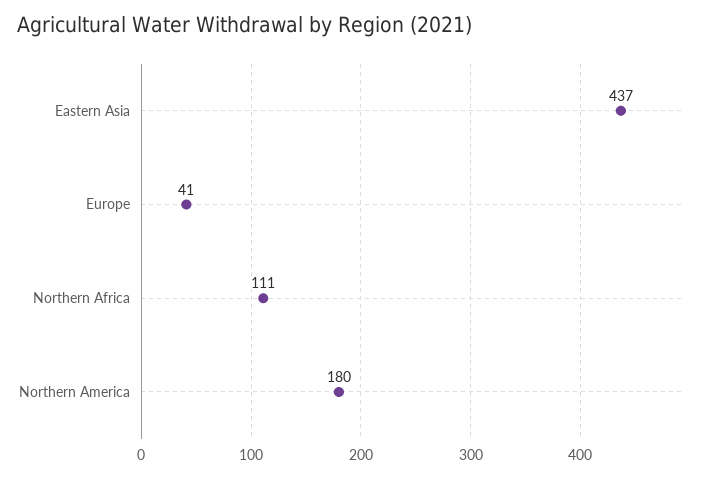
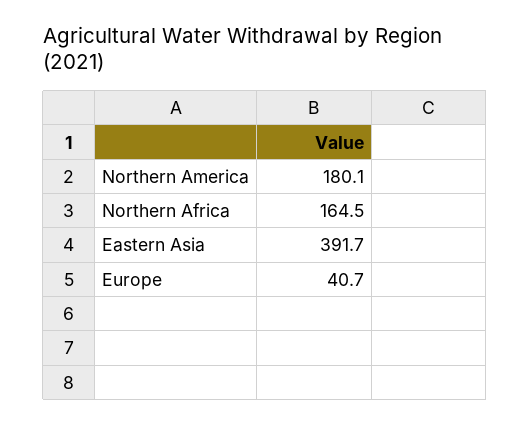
Eastern Asia: 437 -> 391.7
Northern Africa: 111 -> 164.5

